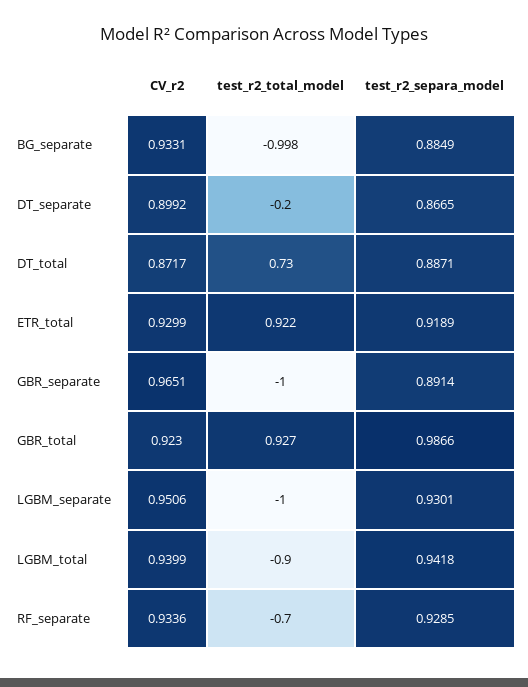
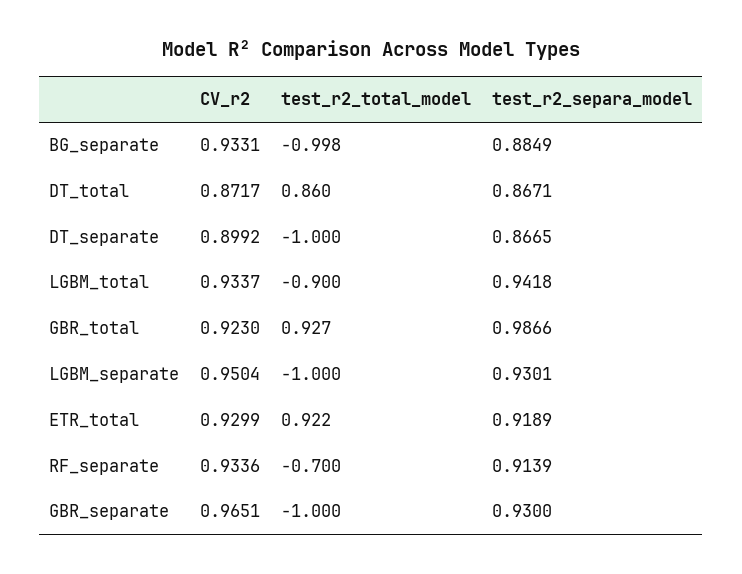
test_r2_total_model, DT_separate: -0.2 -> -1
test_r2_total_model, DT_total: 0.73 -> 0.86
test_r2_separa_model, DT_total: 0.8871 -> 0.8671
test_r2_separa_model, GBR_separate: 0.8914 -> 0.93
CV_r2, LGBM_separate: 0.9506 -> 0.9504
CV_r2, LGBM_total: 0.9399 -> 0.9337
test_r2_separa_model, RF_separate: 0.9285 -> 0.9139

